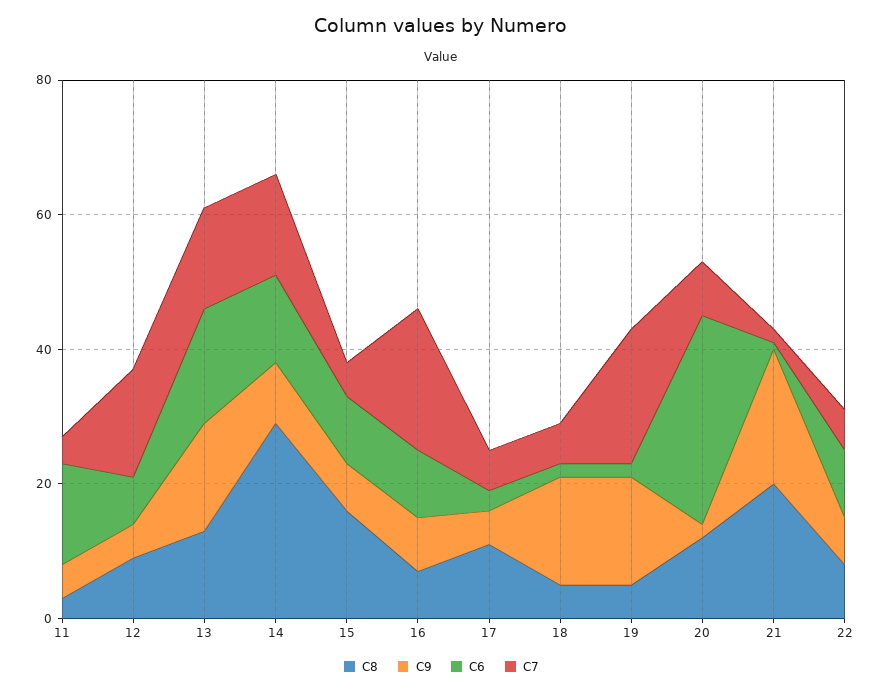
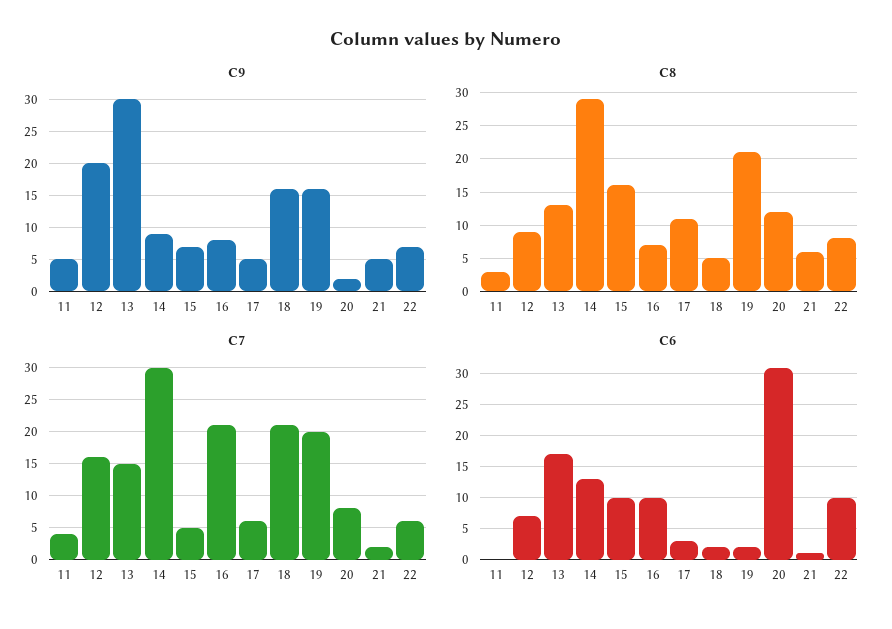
C6, 11: 15 -> 0
C9, 12: 5 -> 20
C9, 13: 15 -> 30
C7, 14: 15 -> 30
C7, 18: 5 -> 21
C8, 19: 5 -> 21
C8, 21: 20 -> 6
C9, 21: 20 -> 5

